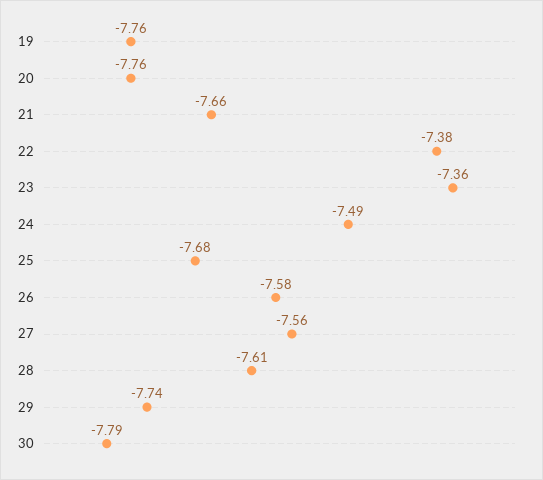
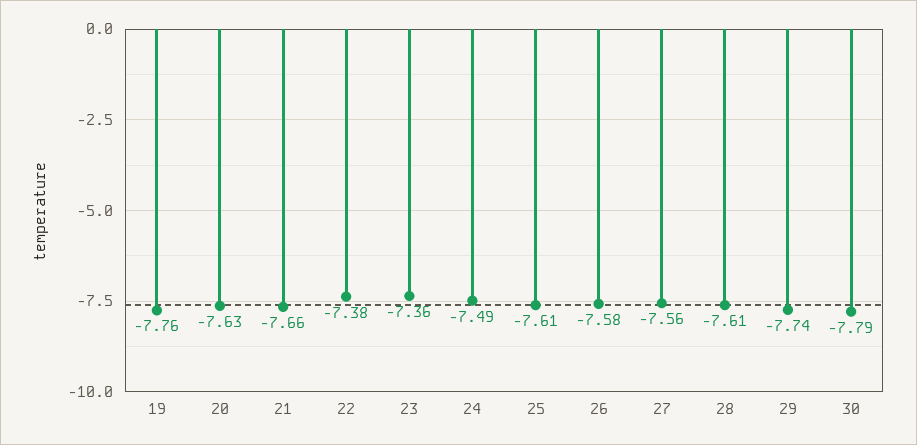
20: -7.76 -> -7.63
25: -7.68 -> -7.61

